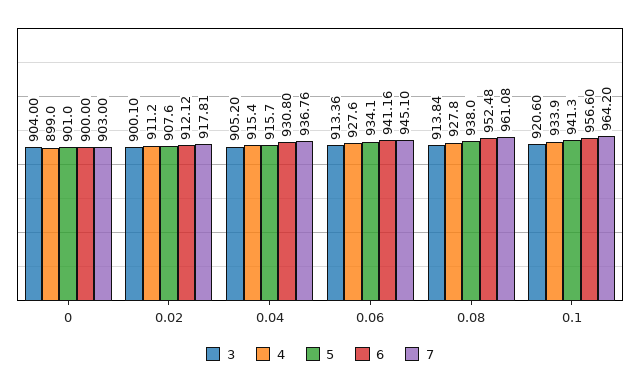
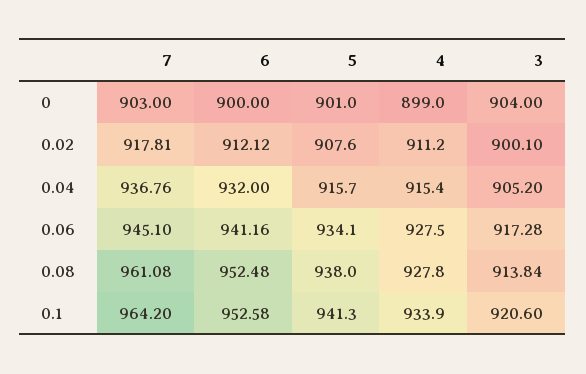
6, 0.04: 930.8 -> 932
3, 0.06: 913.36 -> 917.28
4, 0.06: 927.6 -> 927.5
6, 0.1: 956.6 -> 952.58

